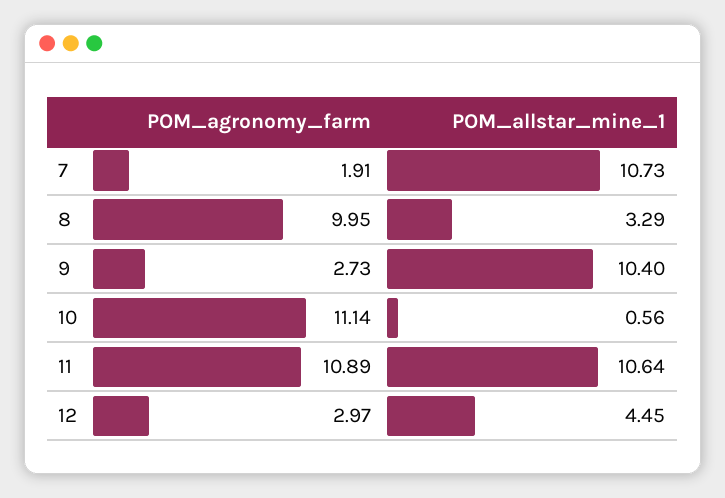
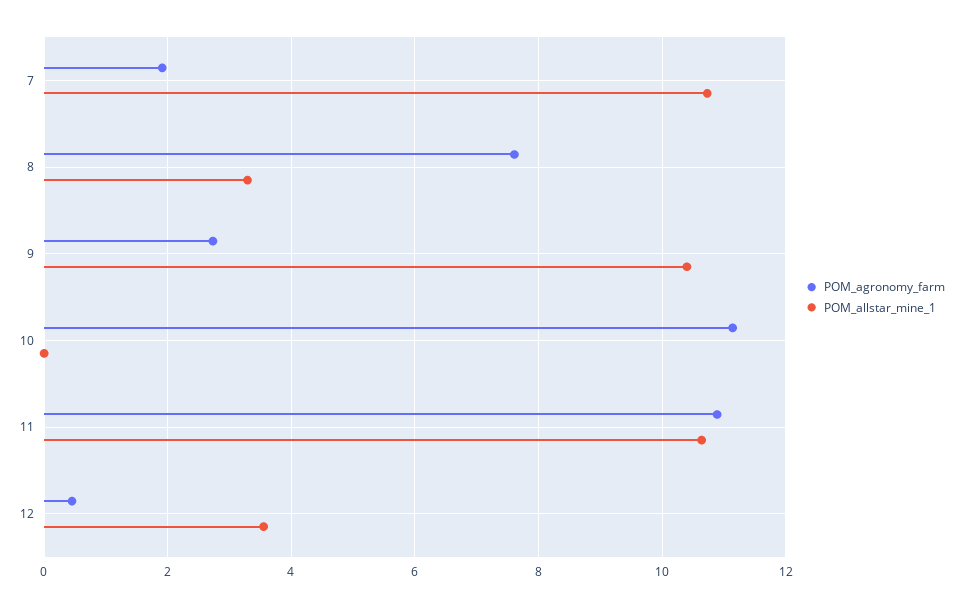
POM_agronomy_farm, 8: 9.95 -> 7.6
POM_allstar_mine_1, 10: 0.56 -> 0
POM_agronomy_farm, 12: 2.97 -> 0.4
POM_allstar_mine_1, 12: 4.45 -> 3.6

